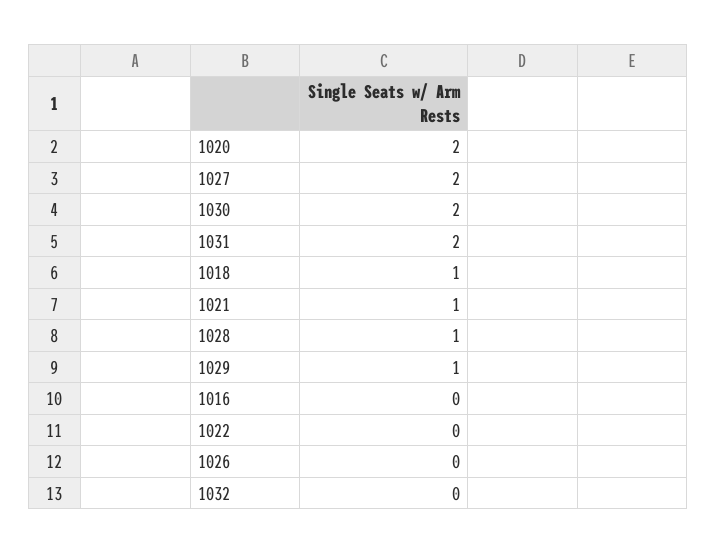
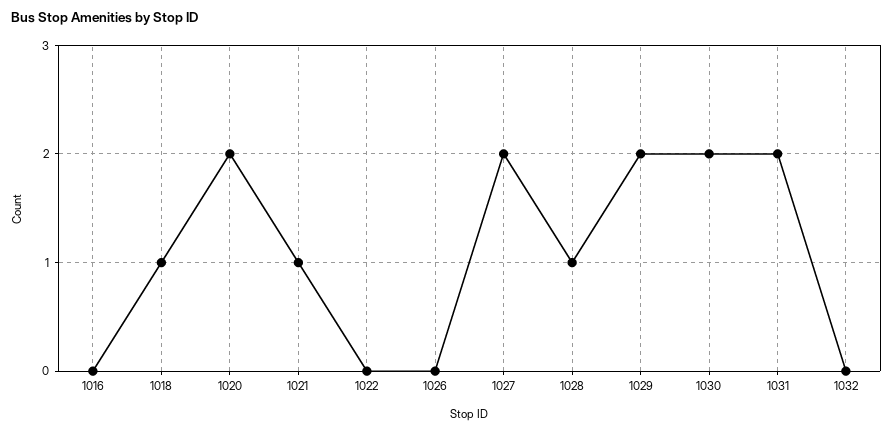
1029: 1 -> 2

